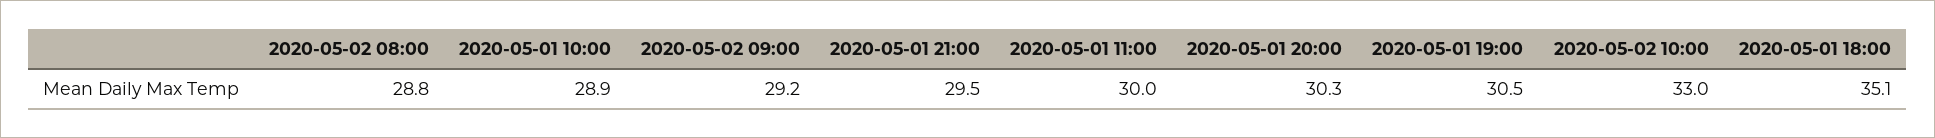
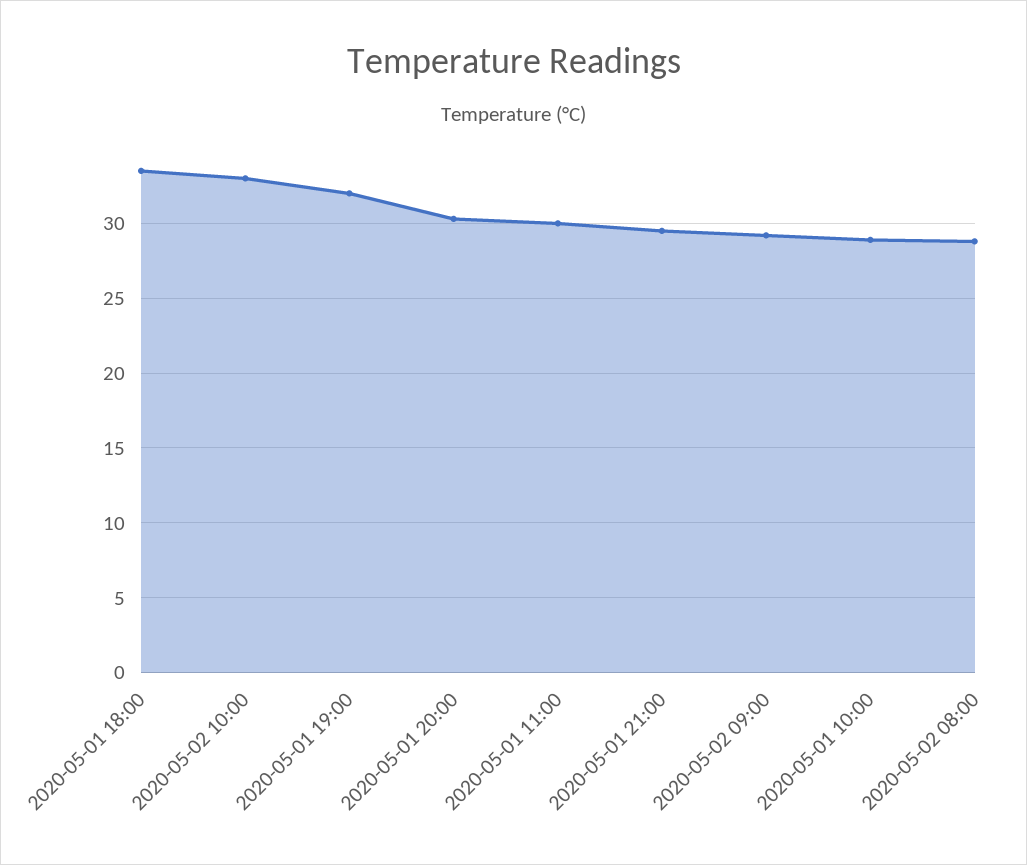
2020-05-01 19:00: 30.5 -> 32
2020-05-01 18:00: 35.1 -> 33.5

